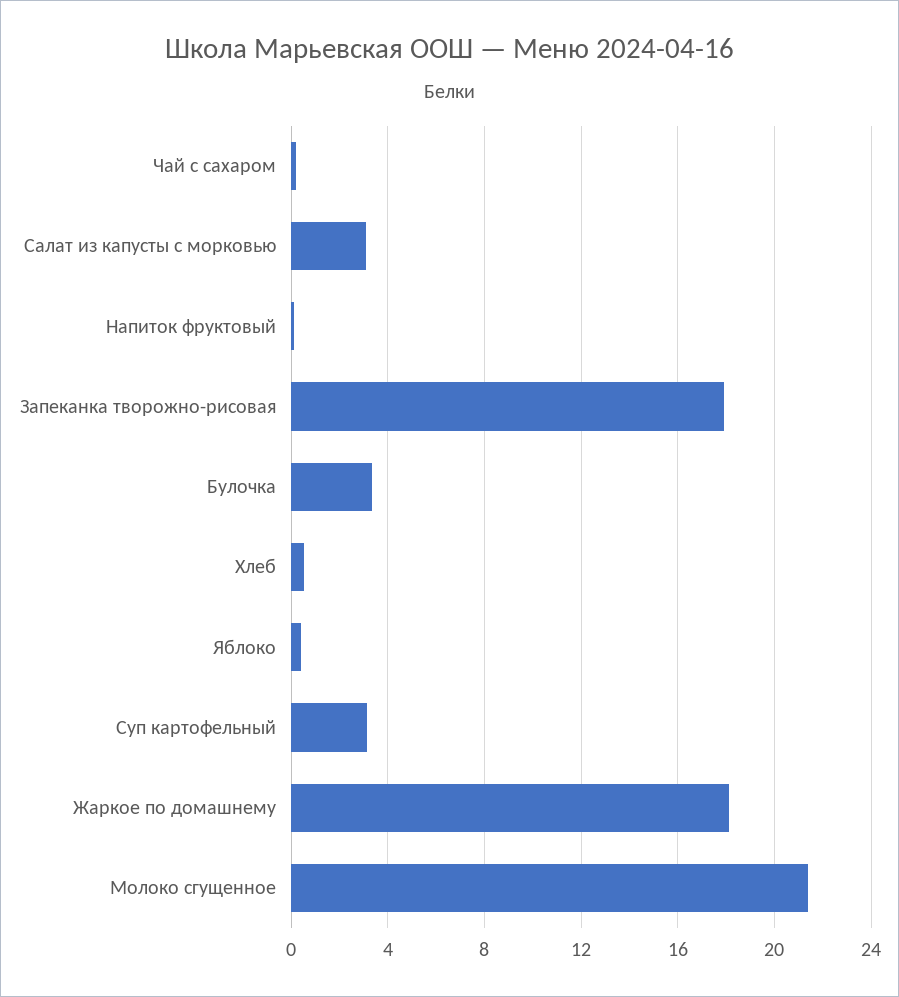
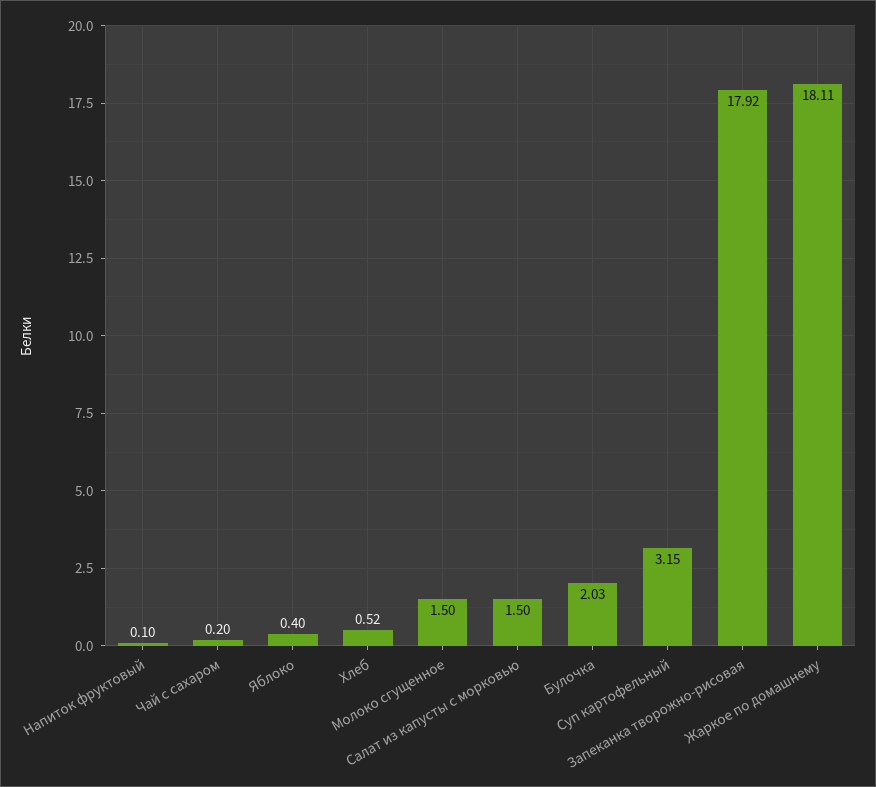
Салат из капусты с морковью: 3 -> 1.5
Булочка: 3.5 -> 2.03
Молоко сгущенное: 21.5 -> 1.5

